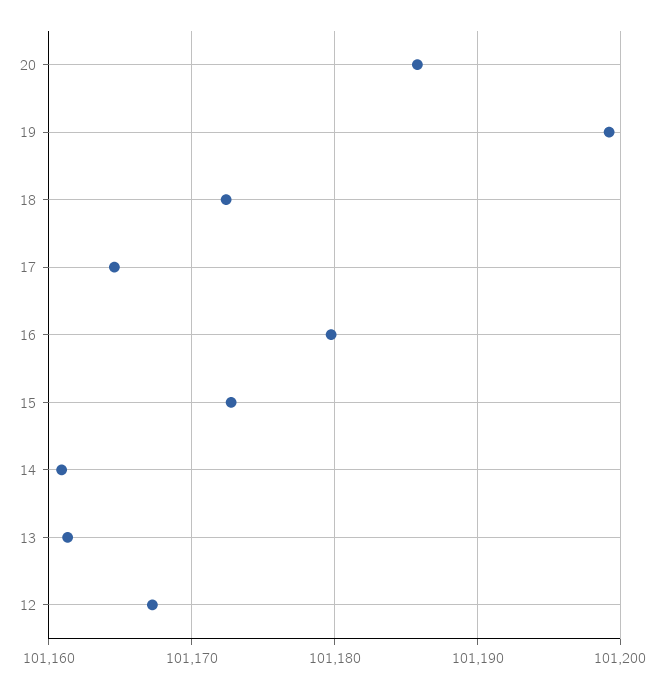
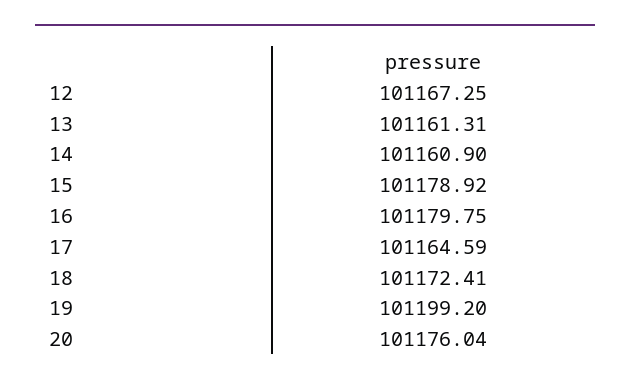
20: 101186 -> 101176.04
15: 101173 -> 101178.92

